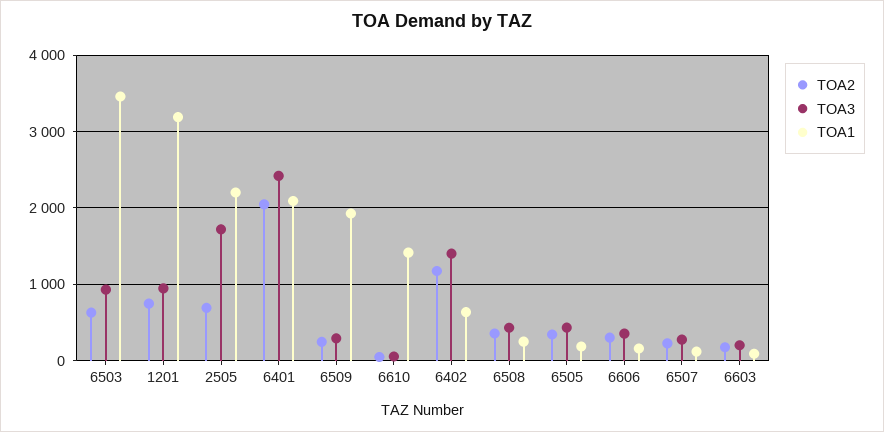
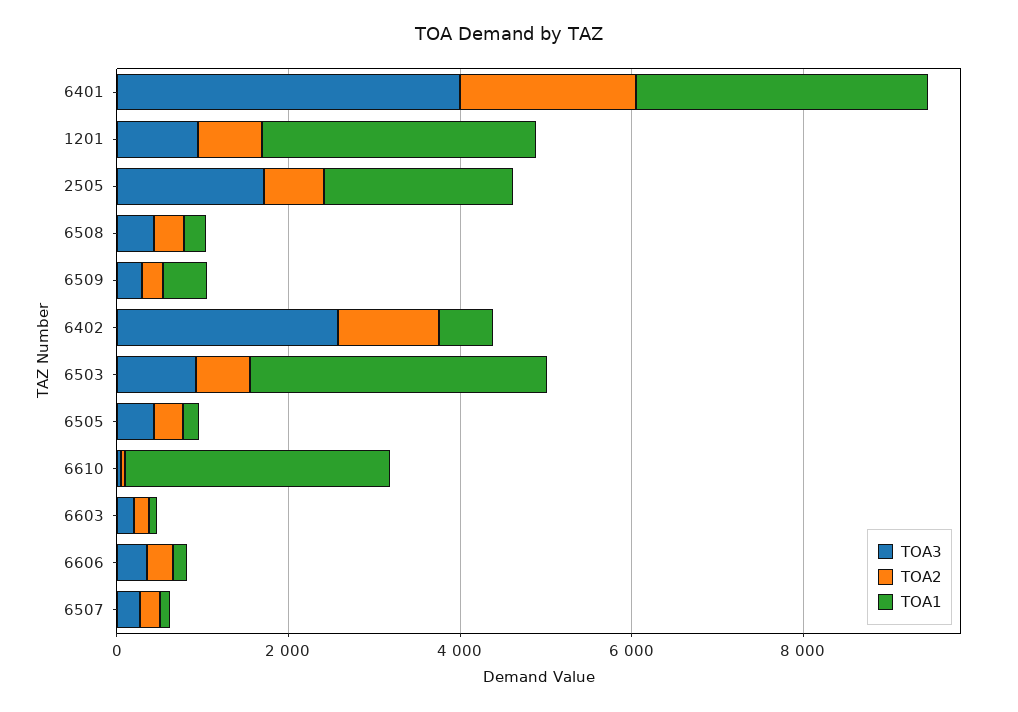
TOA3, 6401: 2400 -> 4000
TOA1, 6401: 2100 -> 3500
TOA1, 6509: 1900 -> 500
TOA1, 6610: 1400 -> 3000
TOA3, 6402: 1400 -> 2500

